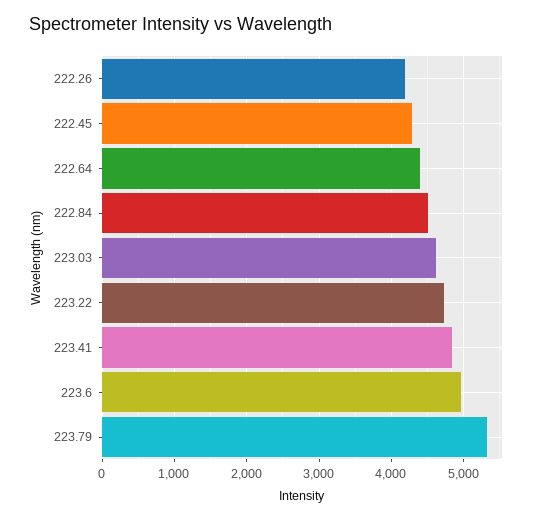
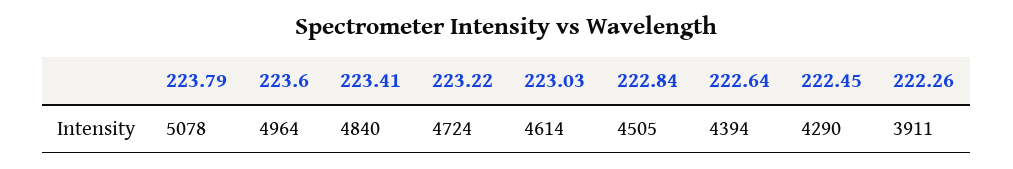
222.26: 4200 -> 3911
223.79: 5300 -> 5078

